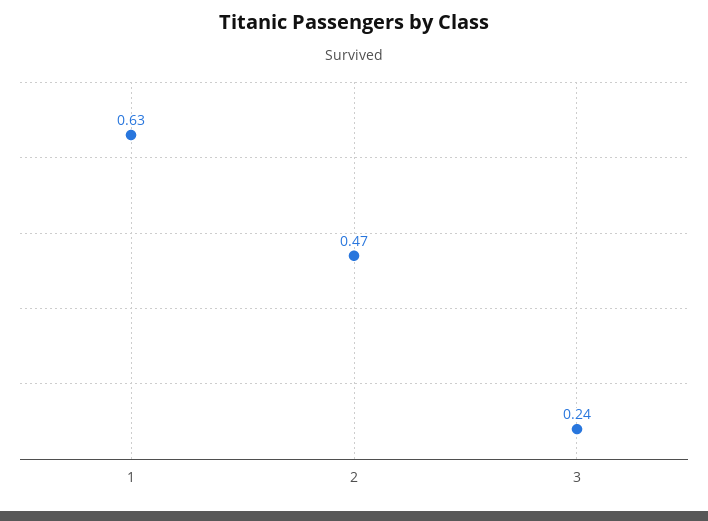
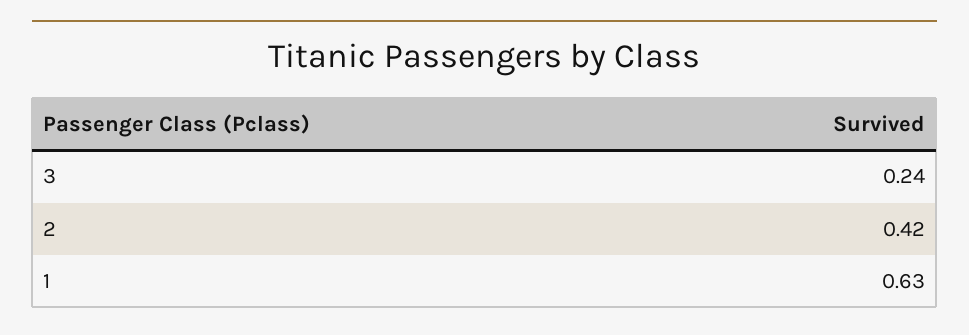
2: 0.47 -> 0.42

